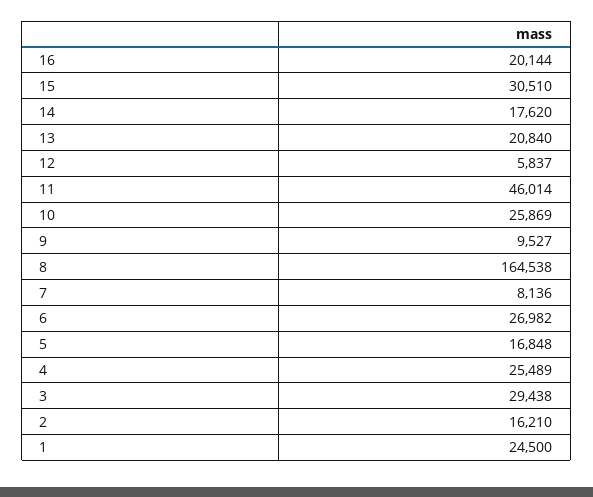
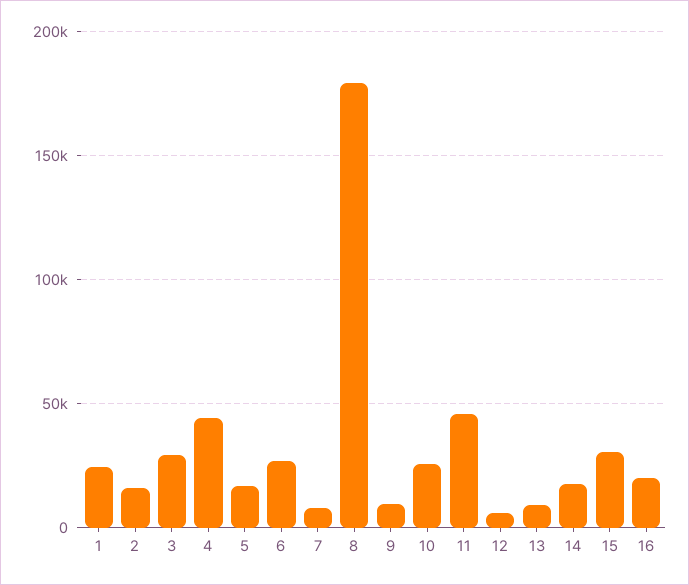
13: 20840 -> 10000
8: 164538 -> 180000
4: 25489 -> 45000

